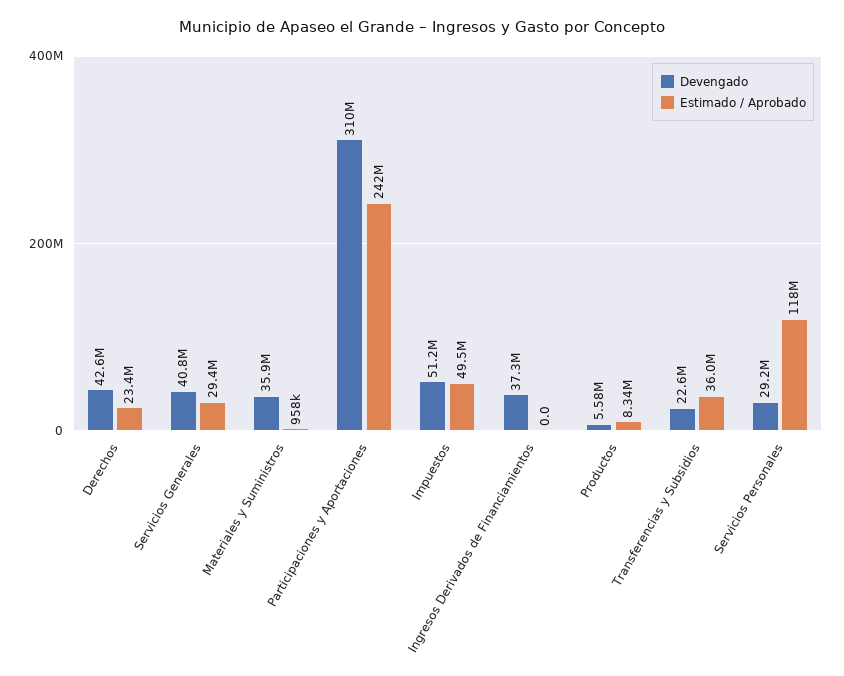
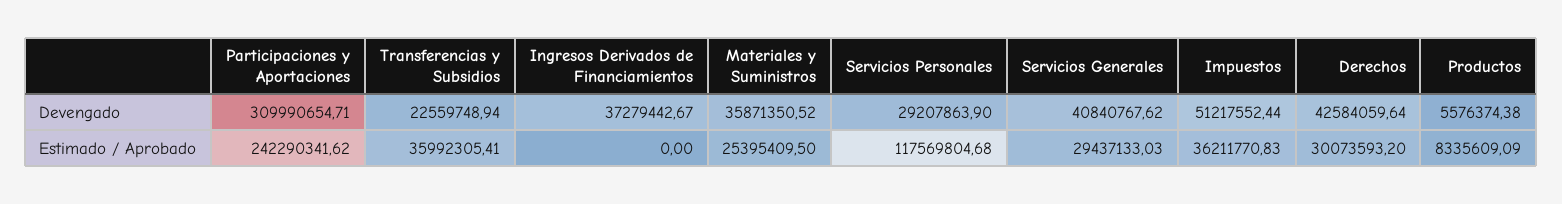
Estimado / Aprobado, Derechos: 23400000 -> 30073593.2
Estimado / Aprobado, Materiales y Suministros: 958000 -> 25395409.5
Estimado / Aprobado, Impuestos: 49500000 -> 36211770.83

